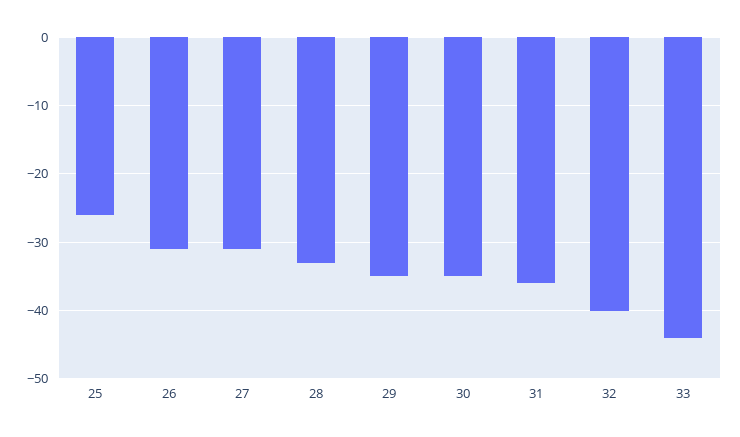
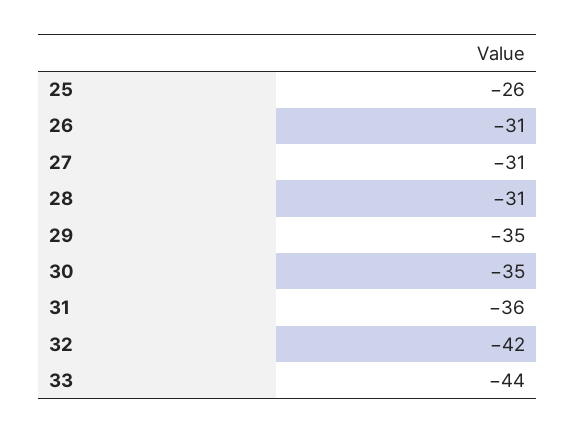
28: -33 -> -31
32: -40 -> -42

